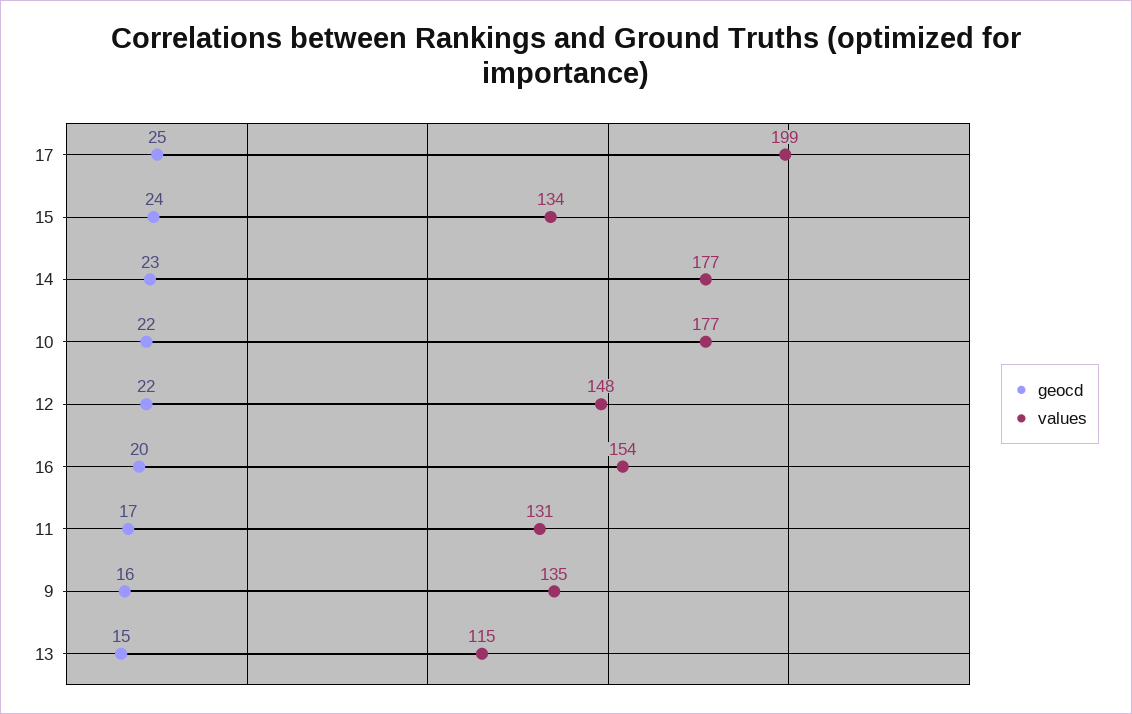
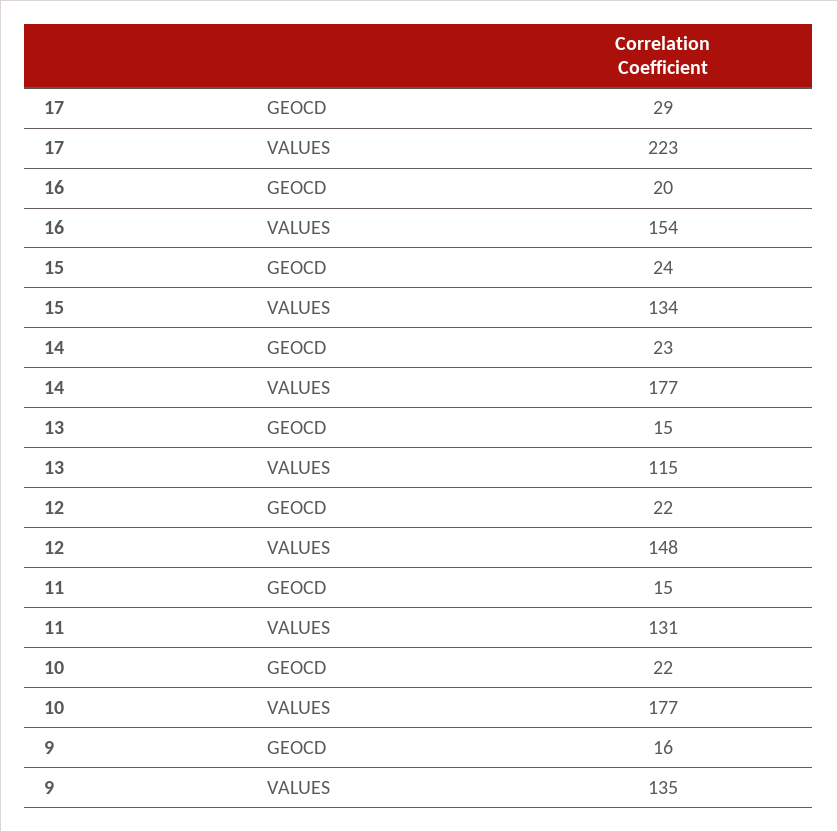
geocd, 17: 25 -> 29
values, 17: 199 -> 223
geocd, 11: 17 -> 15

